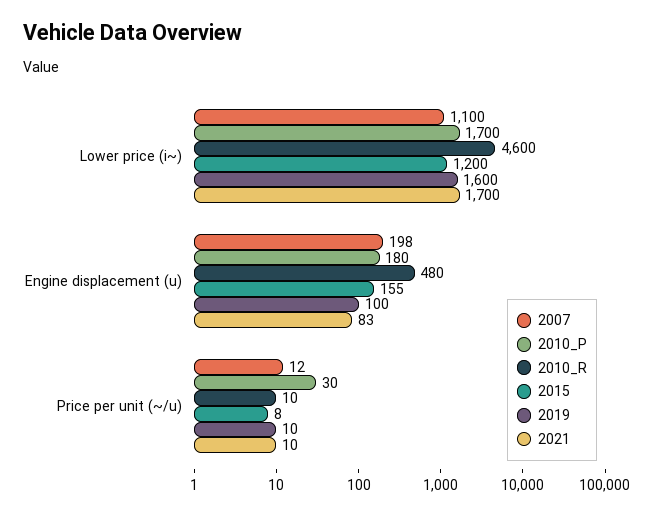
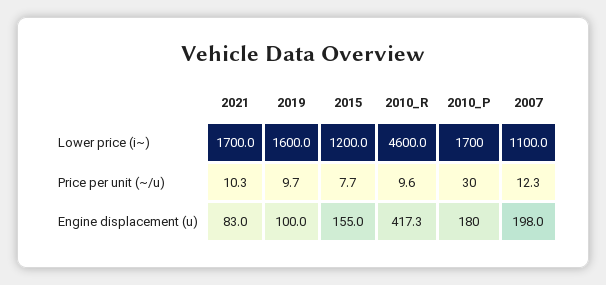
2010_R, Engine displacement (u): 480 -> 417.3

